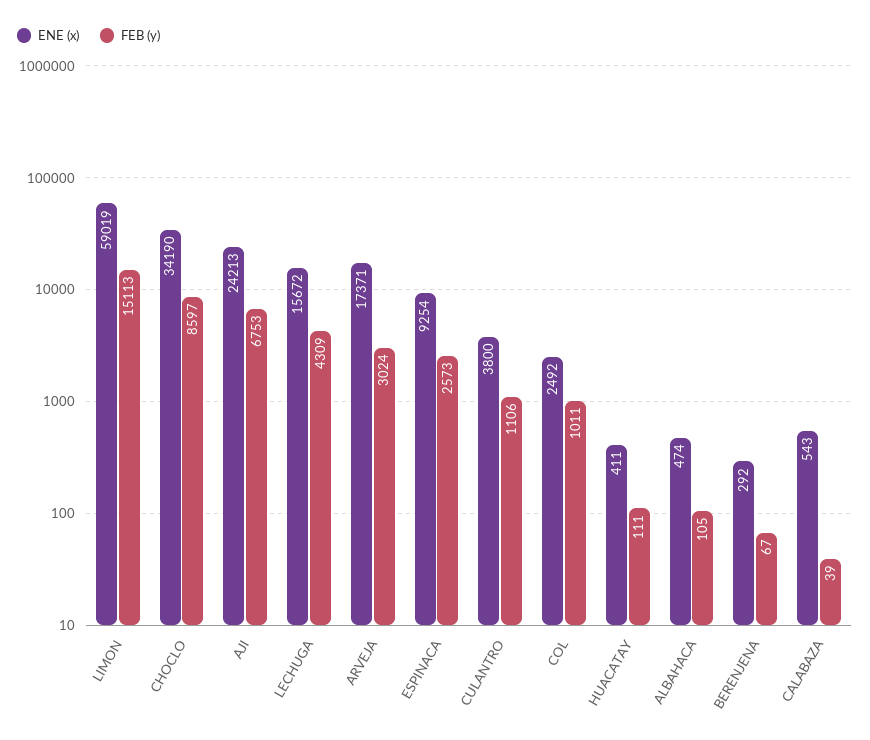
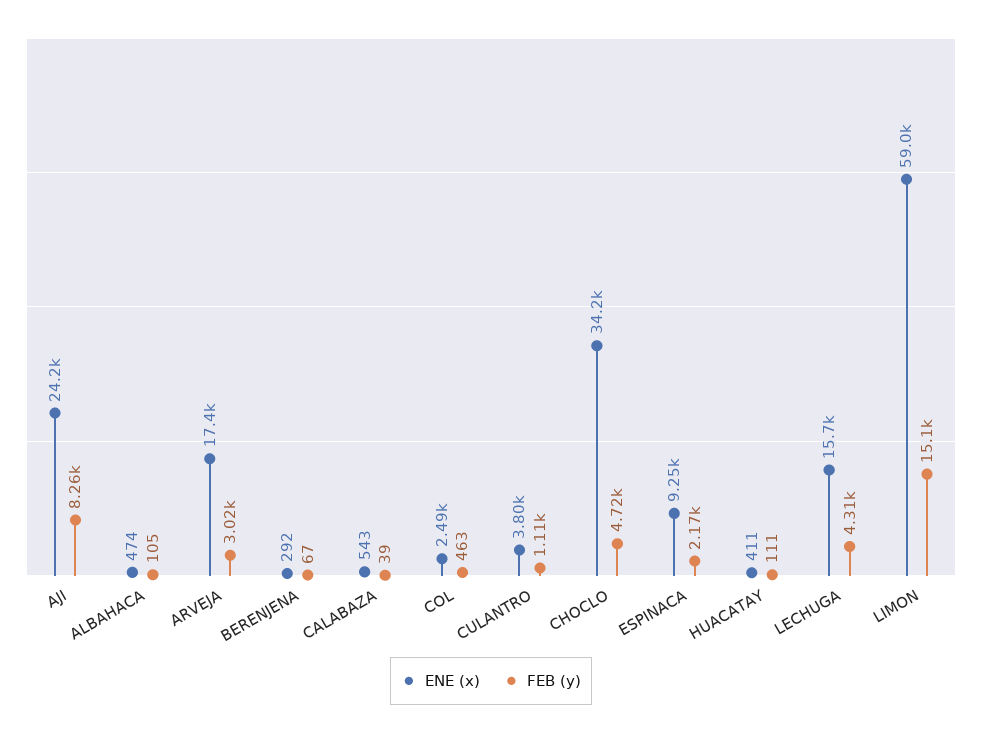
FEB (y), CHOCLO: 8597 -> 4720
FEB (y), AJI: 6753 -> 8260
FEB (y), ESPINACA: 2573 -> 2170
FEB (y), COL: 1011 -> 463

